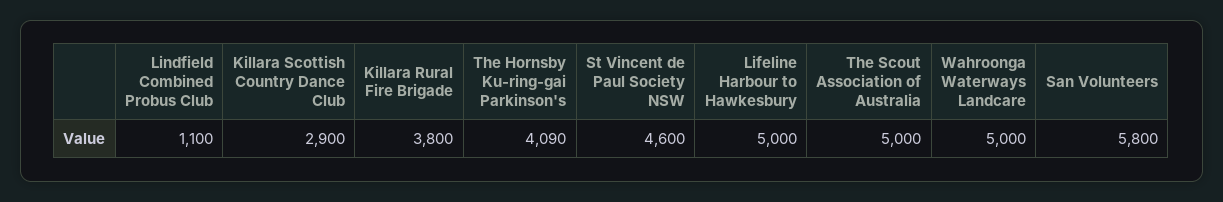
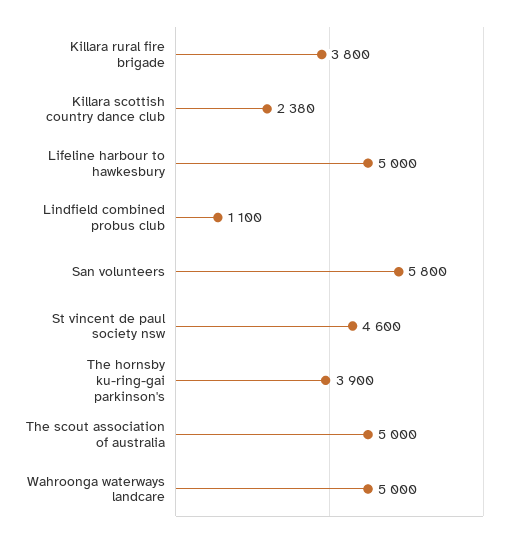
Killara Scottish Country Dance Club: 2900 -> 2380
The Hornsby Ku-ring-gai Parkinson's: 4090 -> 3900

